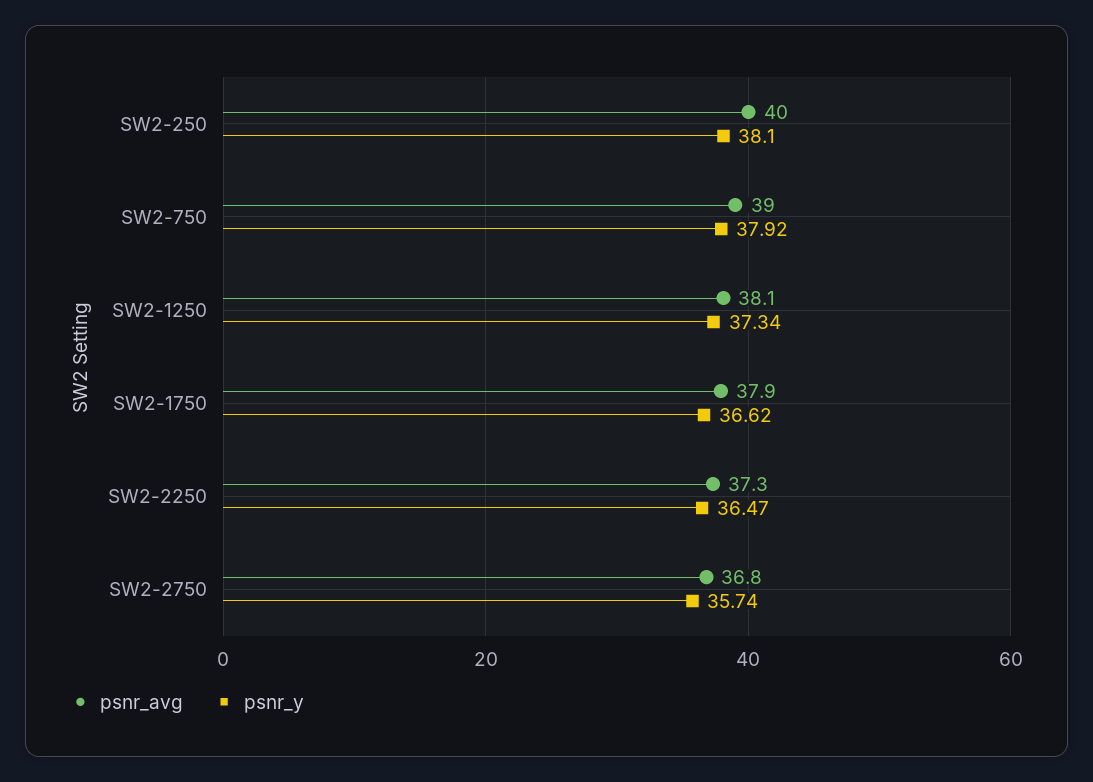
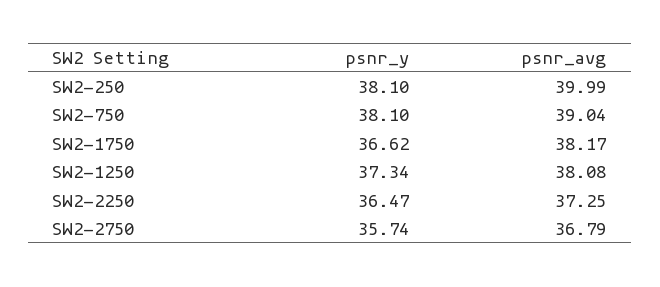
psnr_y, SW2-750: 37.92 -> 38.1
psnr_avg, SW2-1750: 37.9 -> 38.17

